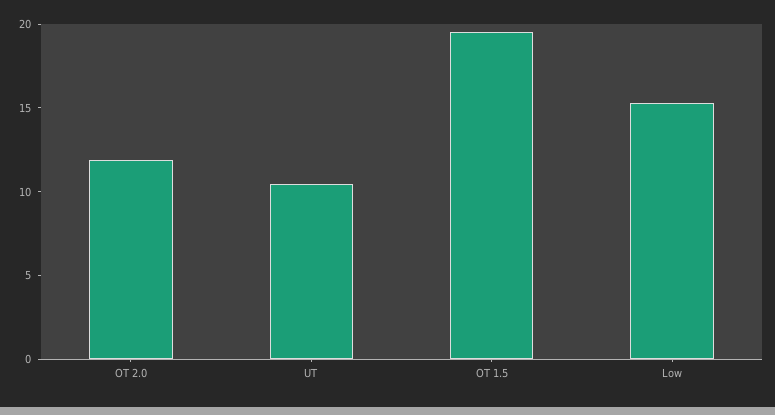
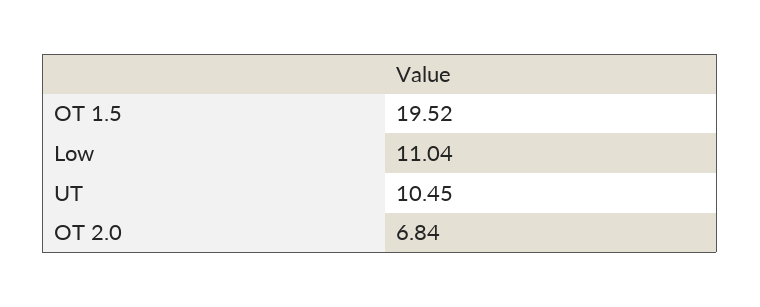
OT 2.0: 12 -> 6.84
Low: 15 -> 11.04

